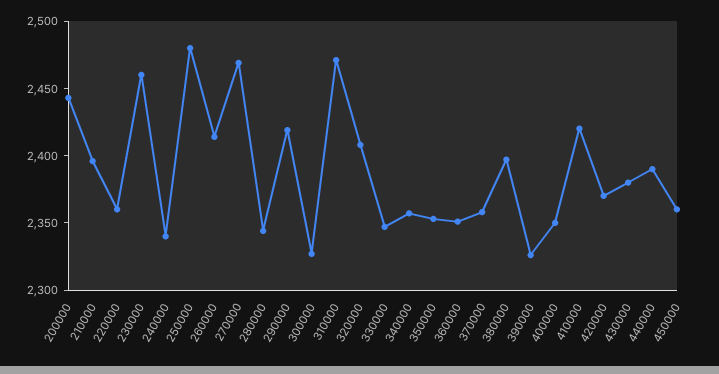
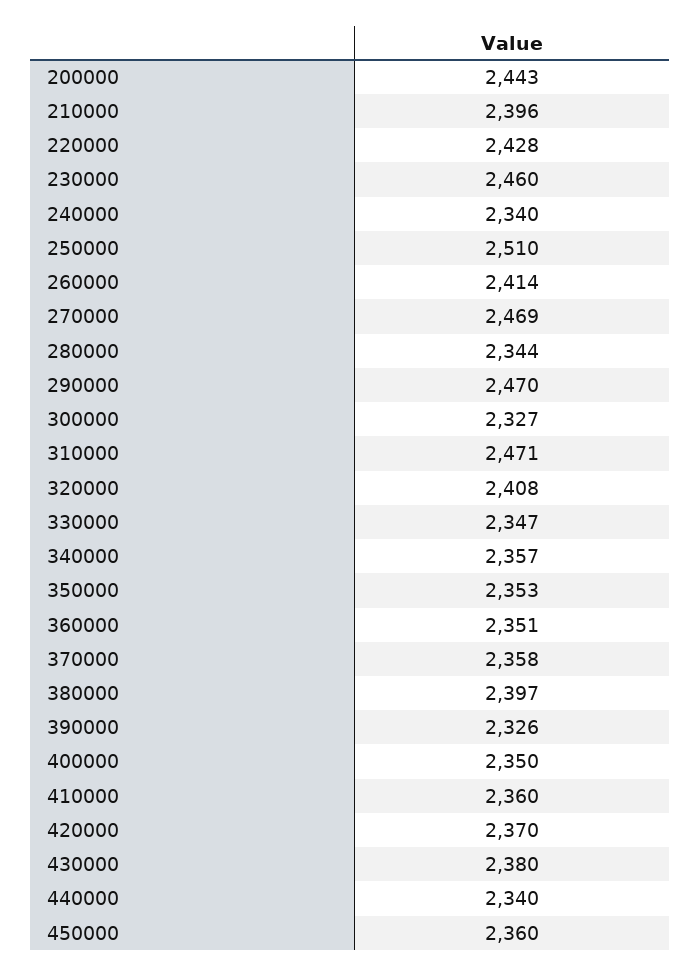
220000: 2360 -> 2428
250000: 2480 -> 2510
290000: 2420 -> 2470
410000: 2420 -> 2360
440000: 2390 -> 2340

